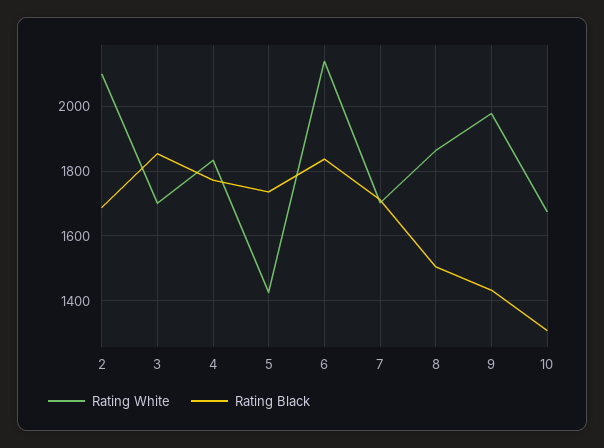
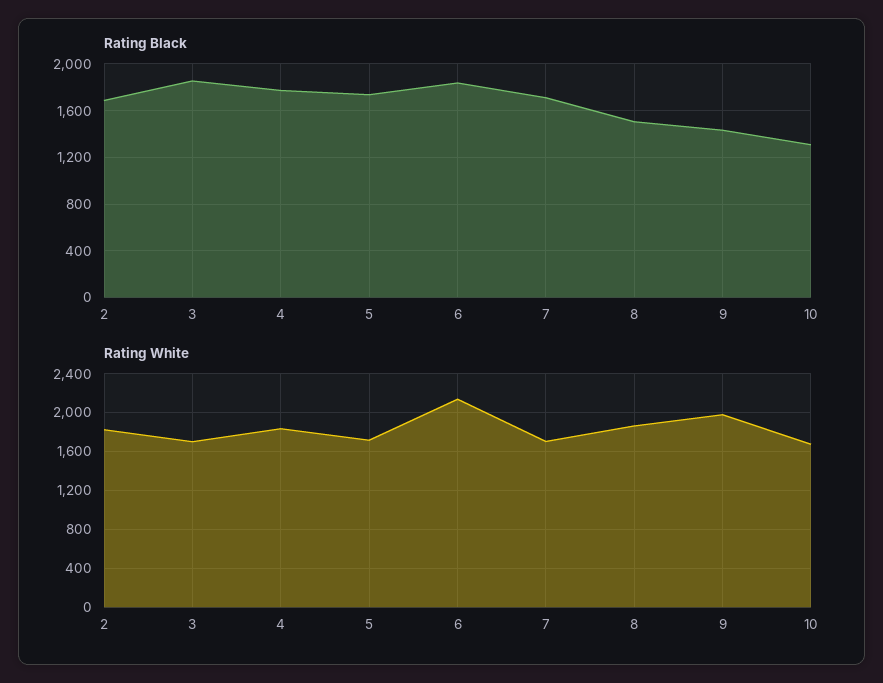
Rating White, 2: 2100 -> 1800
Rating White, 5: 1420 -> 1700

